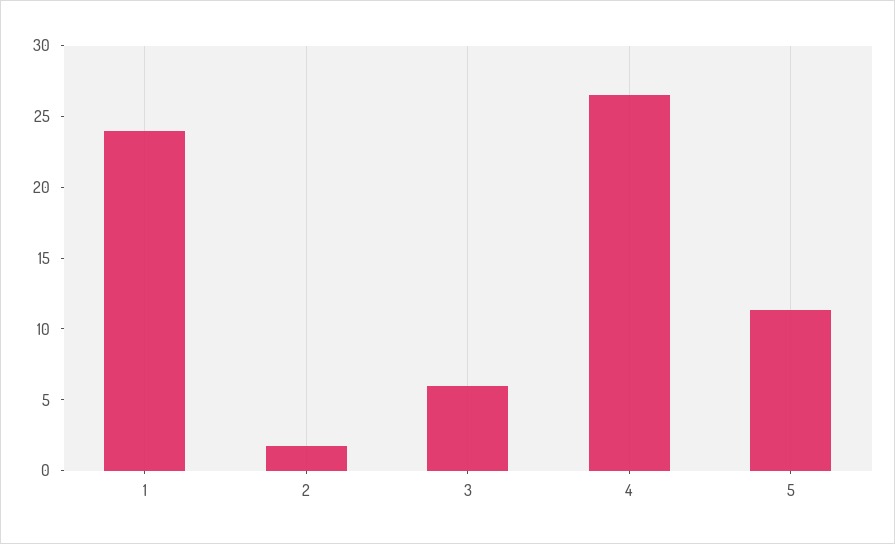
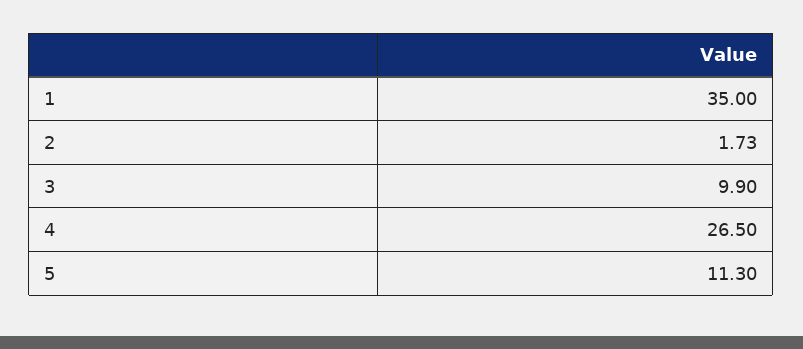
1: 24 -> 35
3: 6 -> 9.9

